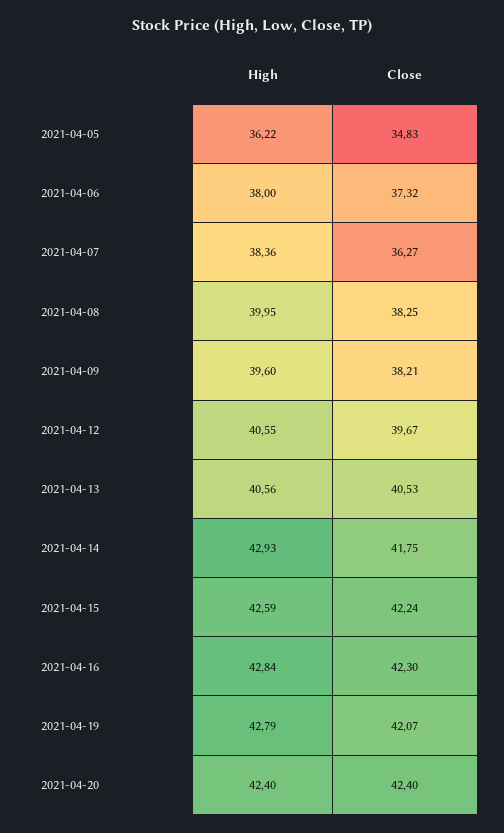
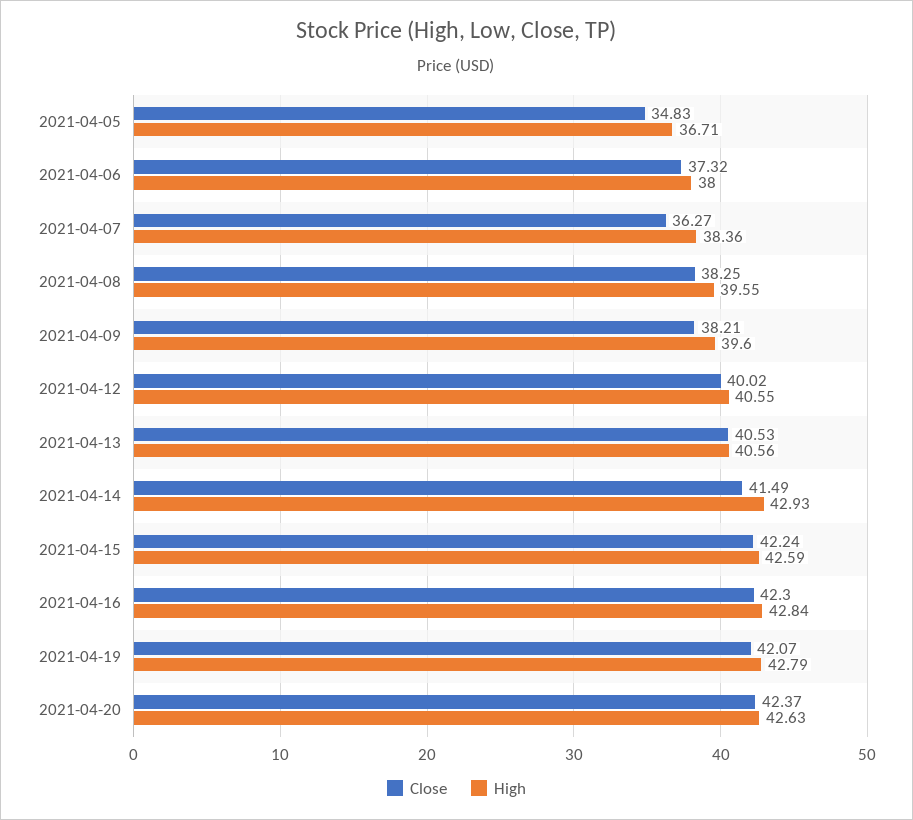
High, 2021-04-05: 36.22 -> 36.71
High, 2021-04-08: 39.95 -> 39.55
Close, 2021-04-12: 39.67 -> 40.02
Close, 2021-04-14: 41.75 -> 41.49
High, 2021-04-20: 42.4 -> 42.63
Close, 2021-04-20: 42.4 -> 42.37

